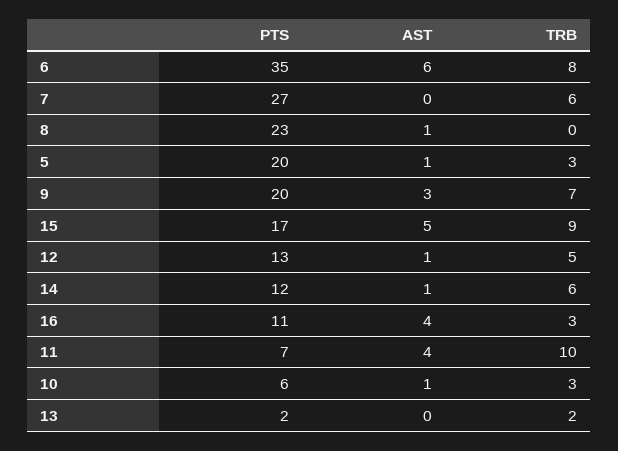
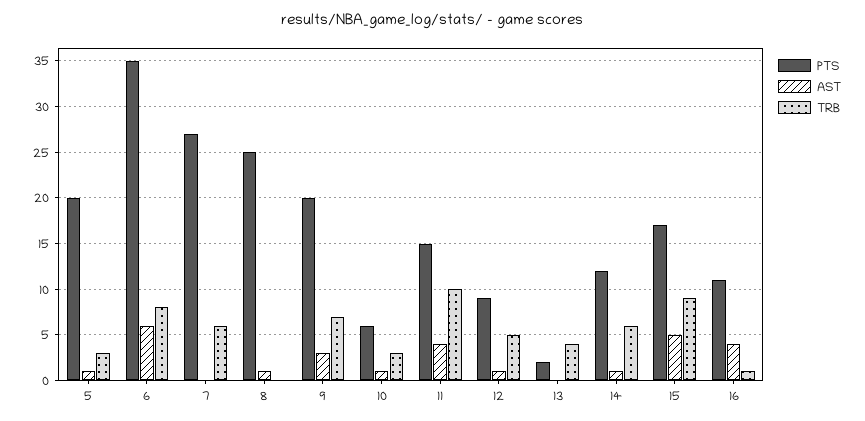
PTS, 8: 23 -> 25
PTS, 12: 13 -> 9
TRB, 16: 3 -> 1
PTS, 11: 7 -> 15
TRB, 13: 2 -> 4

